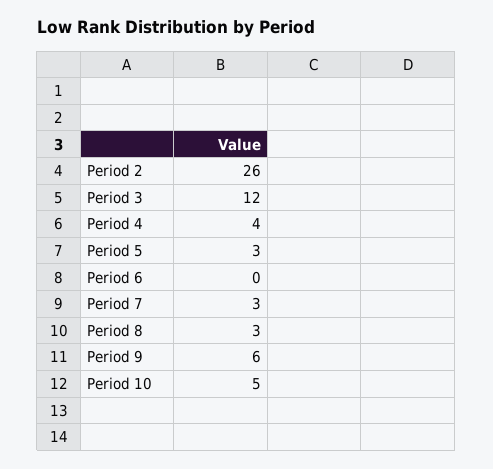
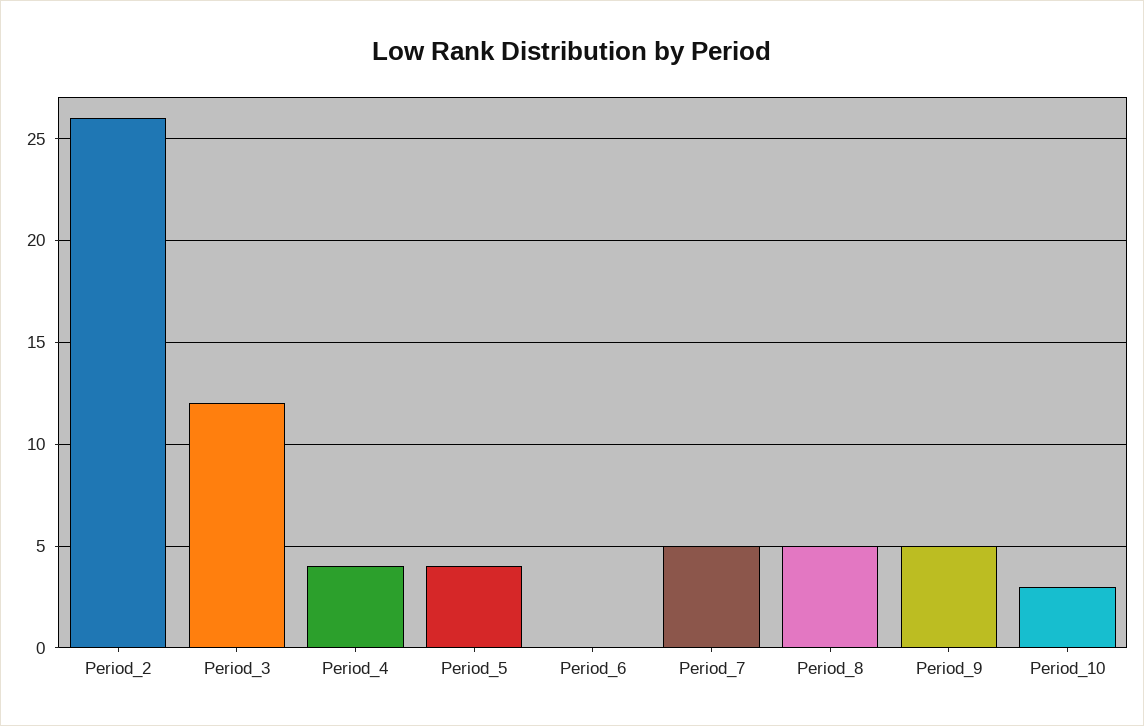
Period 5: 3 -> 4
Period 7: 3 -> 5
Period 8: 3 -> 5
Period 9: 6 -> 5
Period 10: 5 -> 3

